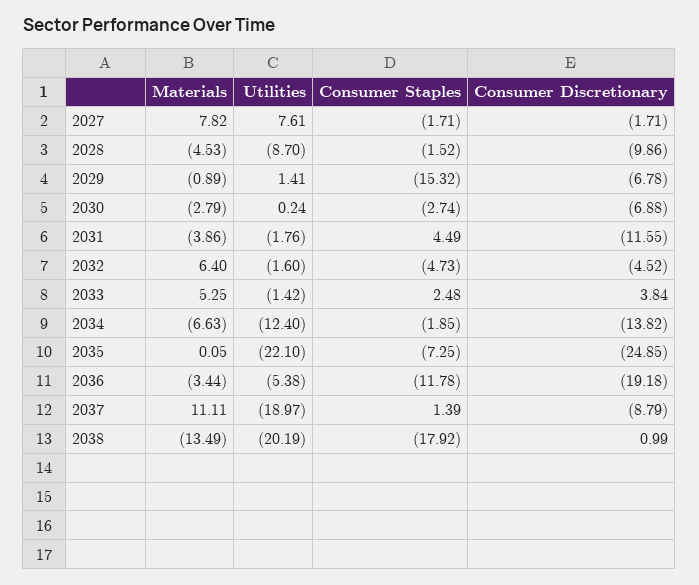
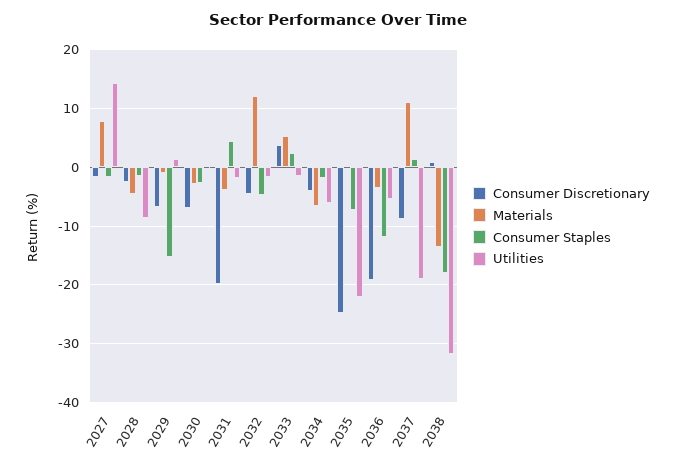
Utilities, 2027: 7.61 -> 14
Consumer Discretionary, 2028: -9.86 -> -2
Consumer Discretionary, 2031: -11.55 -> -20
Materials, 2032: 6.4 -> 12
Utilities, 2034: -12.4 -> -6
Consumer Discretionary, 2034: -13.82 -> -4
Utilities, 2038: -20.19 -> -32

